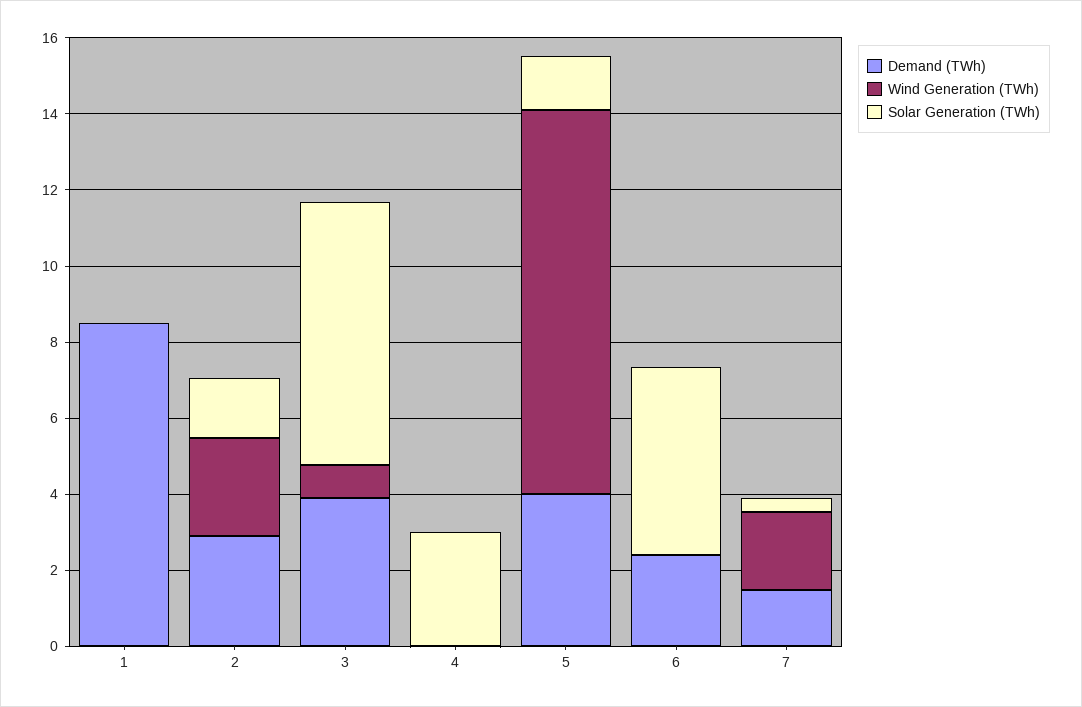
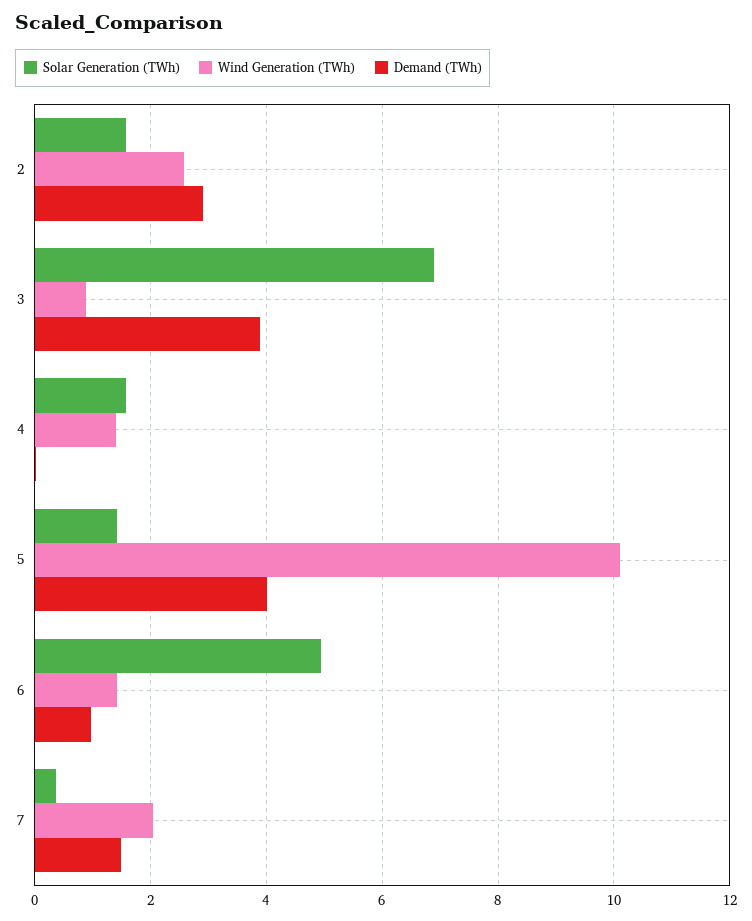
Demand (TWh), 1: 8.5 -> none
Wind Generation (TWh), 1: 0 -> none
Solar Generation (TWh), 1: 0 -> none
Wind Generation (TWh), 4: 0 -> 1.4
Solar Generation (TWh), 4: 3 -> 1.6
Demand (TWh), 6: 2.5 -> 1
Wind Generation (TWh), 6: 0 -> 1.4

